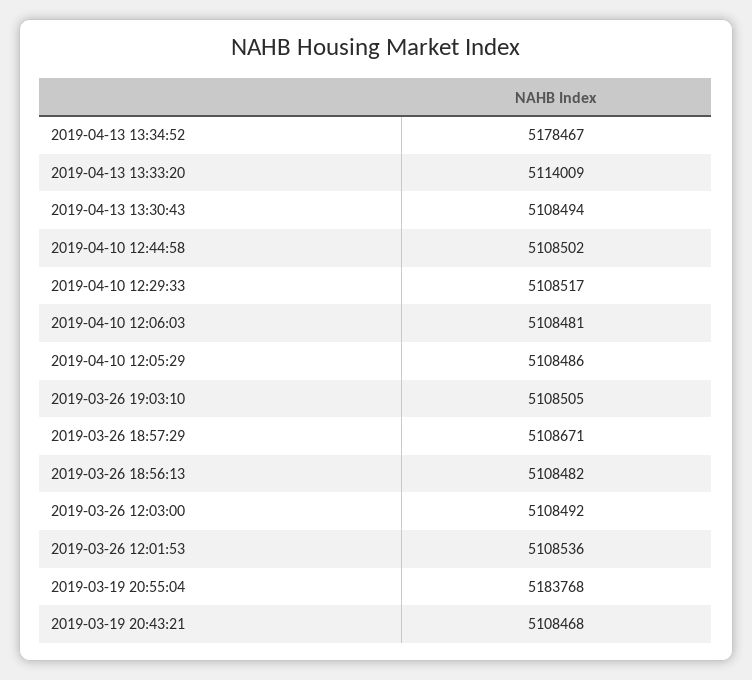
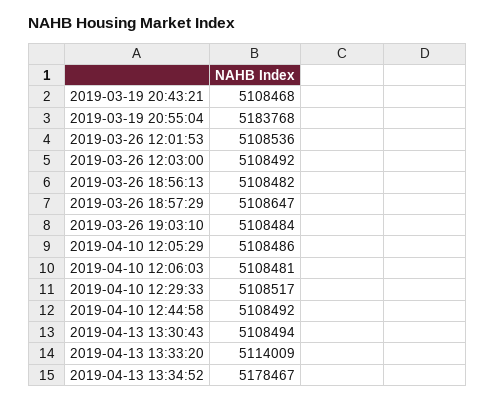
2019-04-10 12:44:58: 5108502 -> 5108492
2019-03-26 19:03:10: 5108505 -> 5108484
2019-03-26 18:57:29: 5108671 -> 5108647

